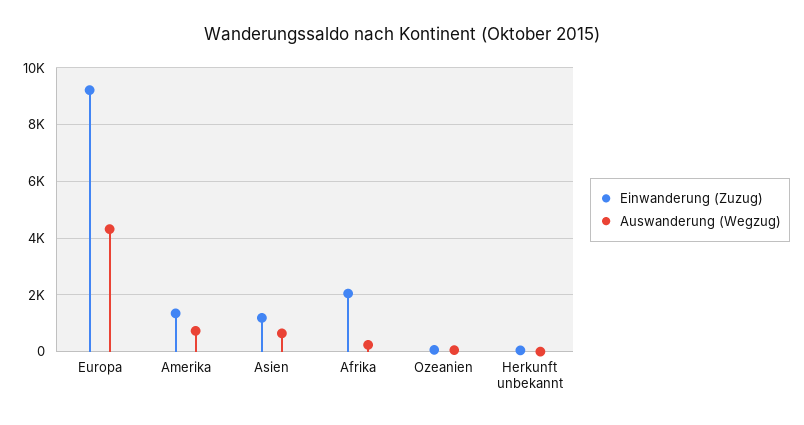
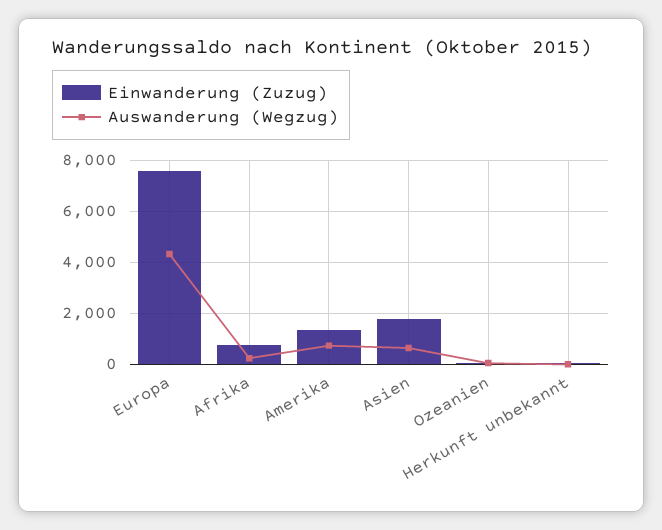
Einwanderung (Zuzug), Europa: 9250 -> 7500
Einwanderung (Zuzug), Asien: 1250 -> 1750
Einwanderung (Zuzug), Afrika: 2000 -> 750

